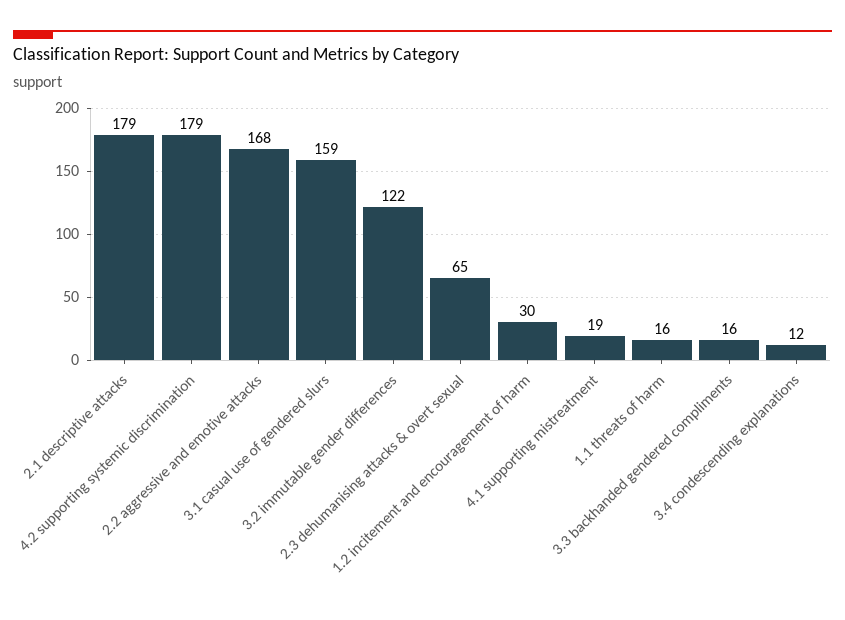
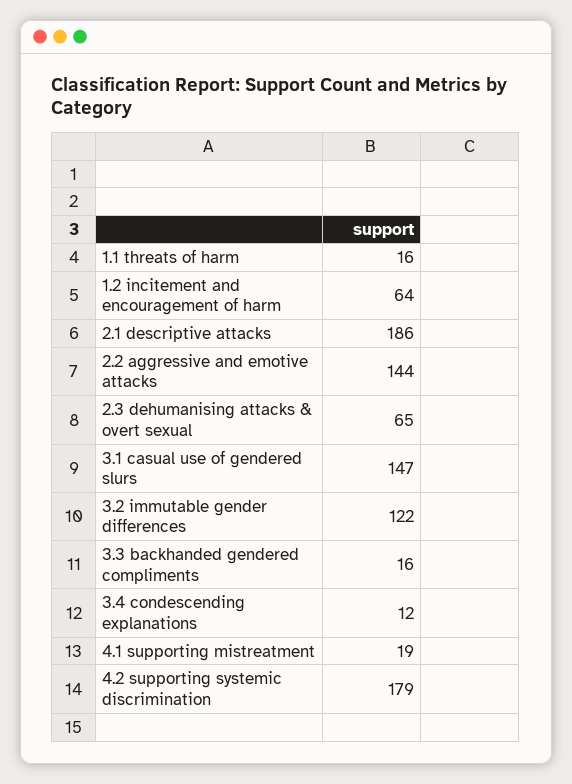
2.1 descriptive attacks: 179 -> 186
2.2 aggressive and emotive attacks: 168 -> 144
3.1 casual use of gendered slurs: 159 -> 147
1.2 incitement and encouragement of harm: 30 -> 64

